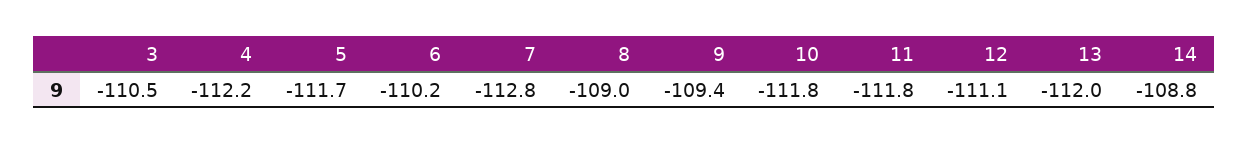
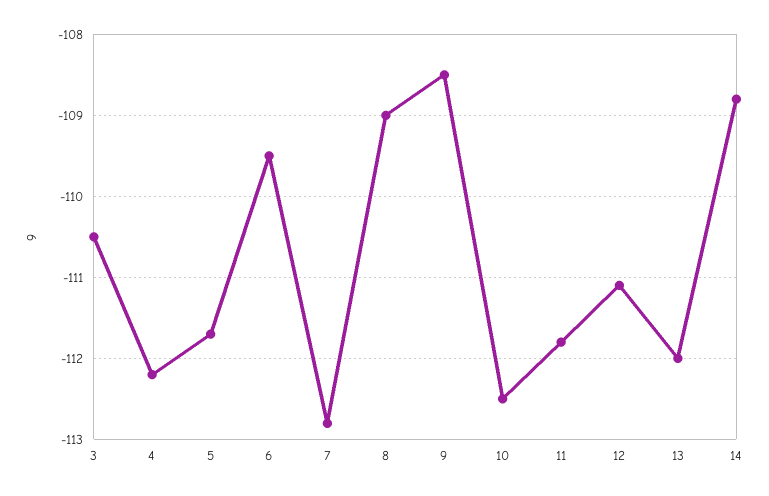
6: -110.2 -> -109.5
9: -109.4 -> -108.5
10: -111.8 -> -112.5

